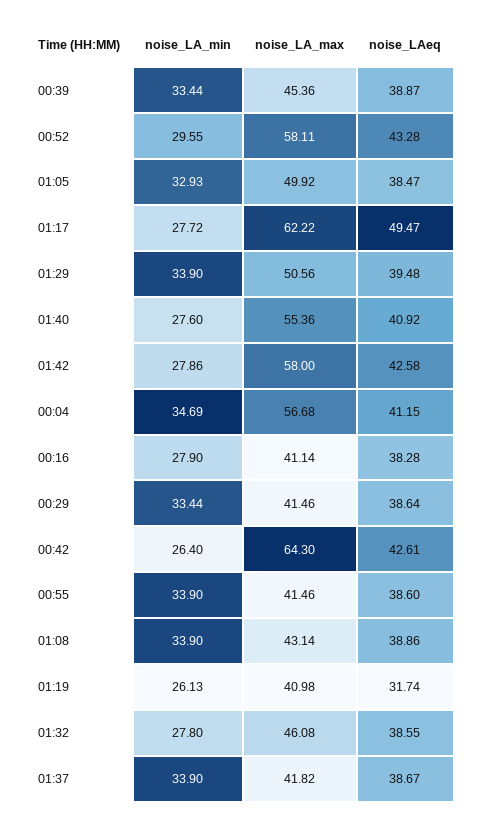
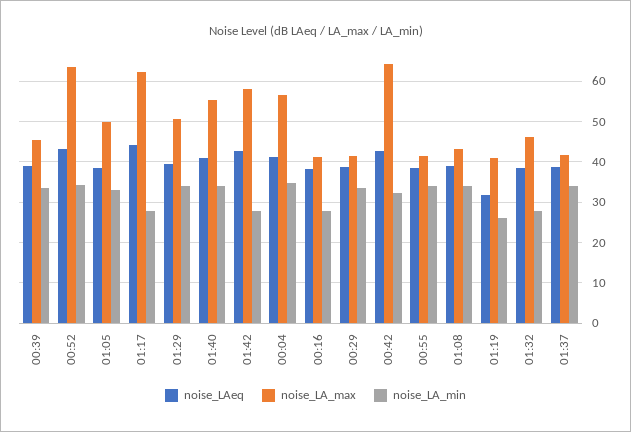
noise_LA_min, 00:52: 29.55 -> 34
noise_LA_max, 00:52: 58.11 -> 64
noise_LAeq, 01:17: 49.47 -> 44
noise_LA_min, 01:40: 27.6 -> 34
noise_LA_min, 00:42: 26.4 -> 32

